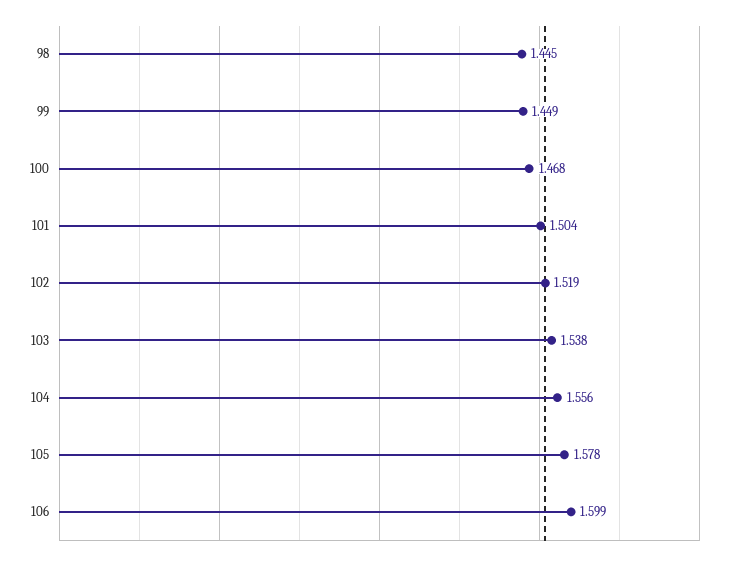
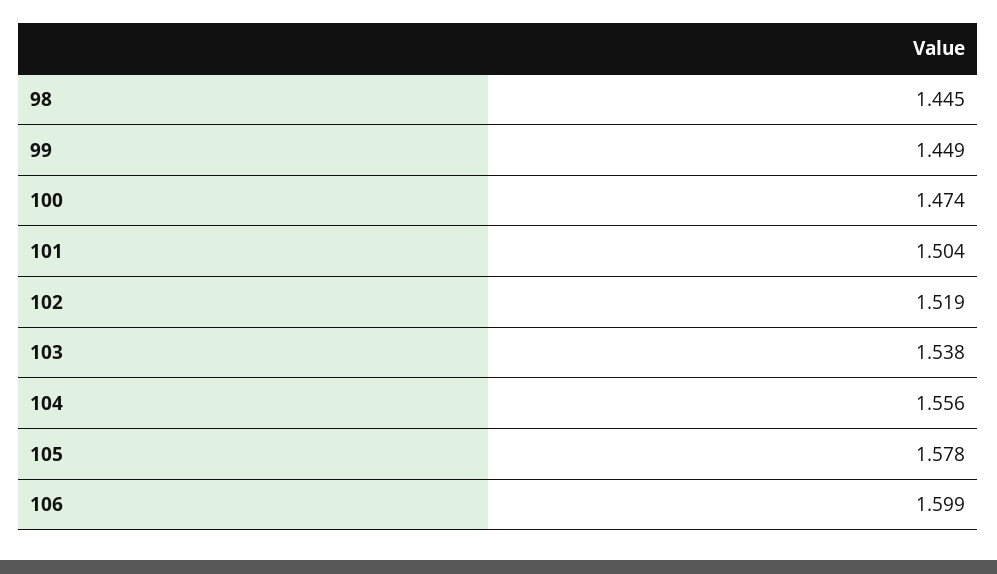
100: 1.468 -> 1.474

